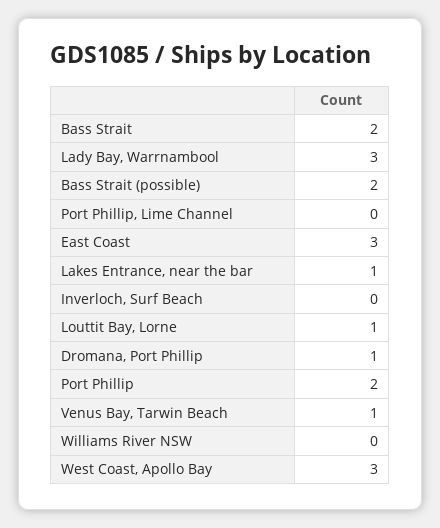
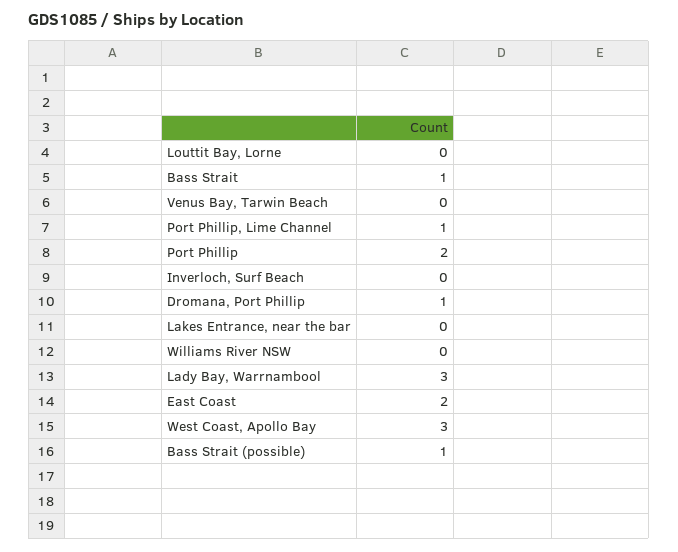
Bass Strait: 2 -> 1
Bass Strait (possible): 2 -> 1
Port Phillip, Lime Channel: 0 -> 1
East Coast: 3 -> 2
Lakes Entrance, near the bar: 1 -> 0
Louttit Bay, Lorne: 1 -> 0
Venus Bay, Tarwin Beach: 1 -> 0

